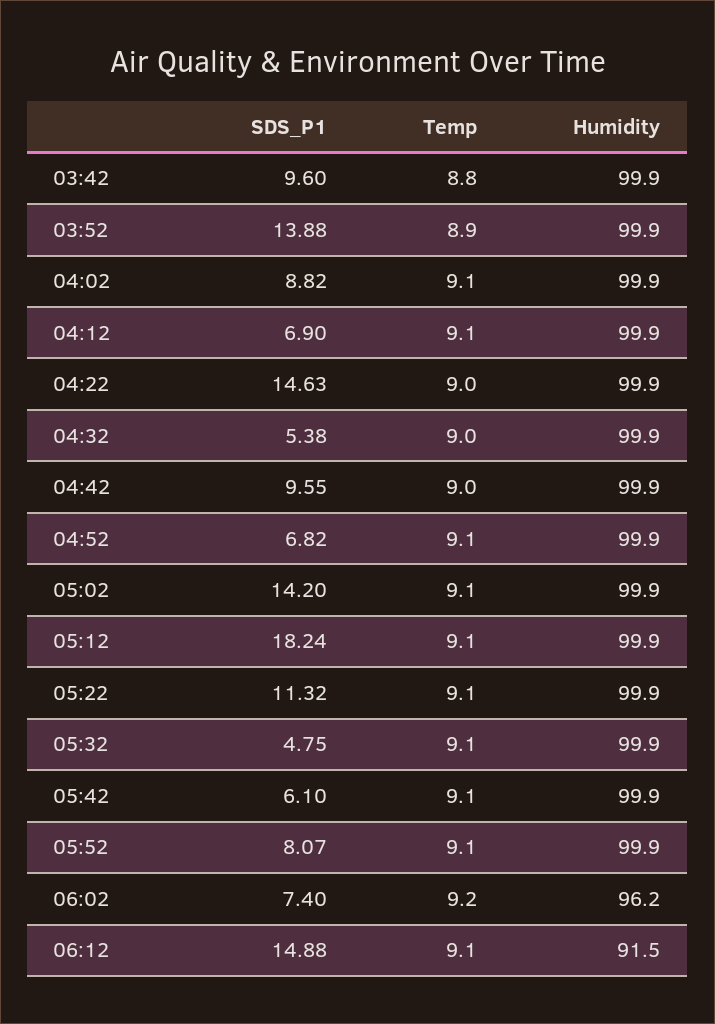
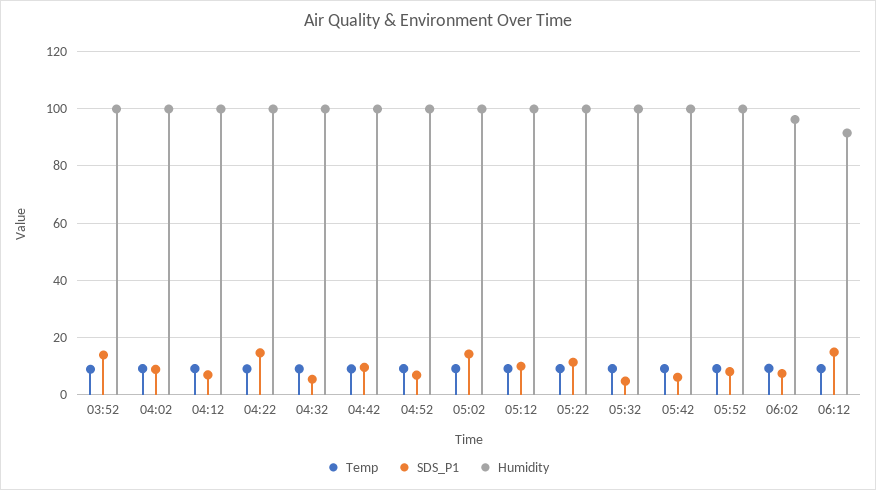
SDS_P1, 03:42: 9.6 -> none
Temp, 03:42: 8.8 -> none
Humidity, 03:42: 99.9 -> none
SDS_P1, 05:12: 18.24 -> 10

